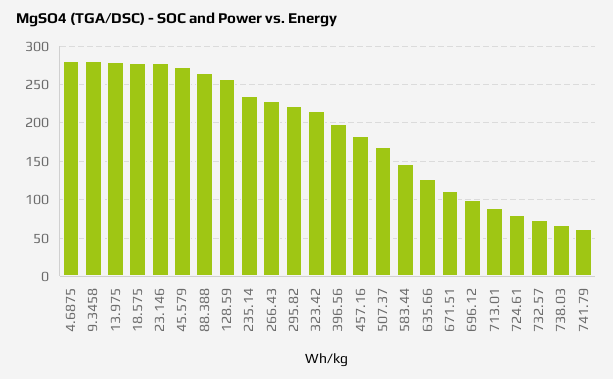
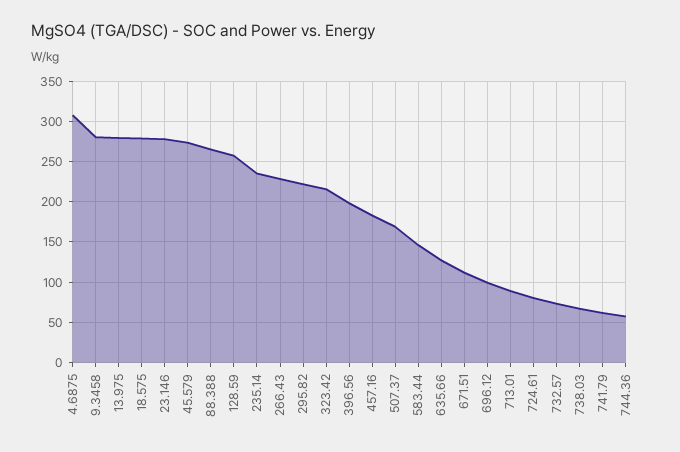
4.6875: 280 -> 310
744.36: none -> 60

